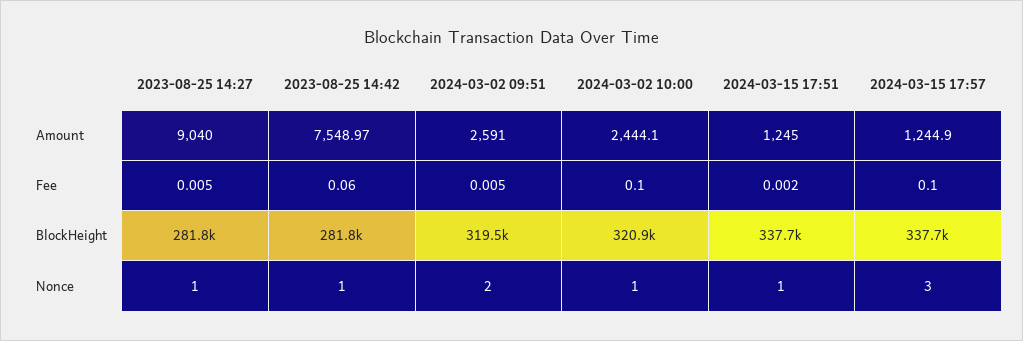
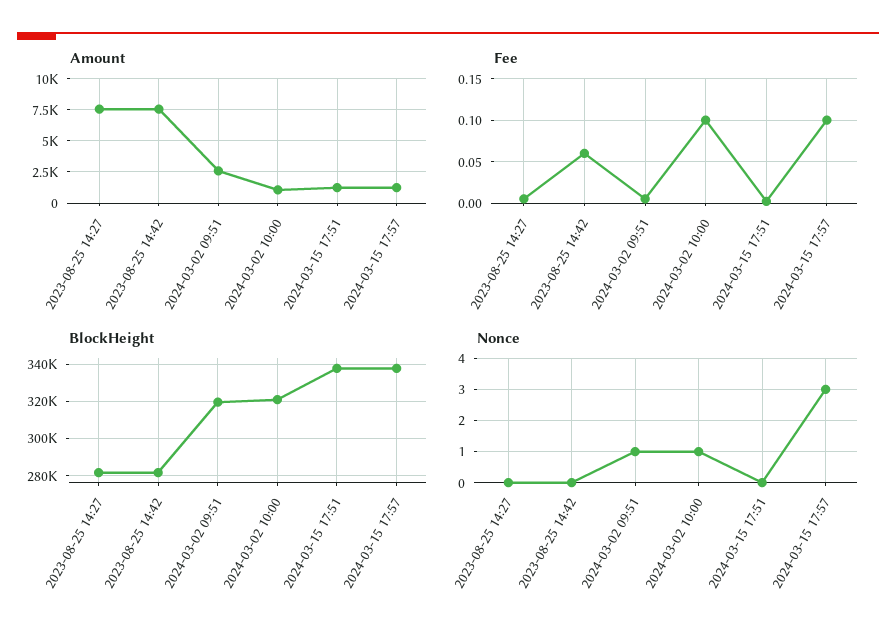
Amount, 2023-08-25 14:27: 9040 -> 7500
Amount, 2024-03-02 10:00: 2444.1 -> 1000
Nonce, 2023-08-25 14:27: 1 -> 0
Nonce, 2023-08-25 14:42: 1 -> 0
Nonce, 2024-03-02 09:51: 2 -> 1
Nonce, 2024-03-15 17:51: 1 -> 0

